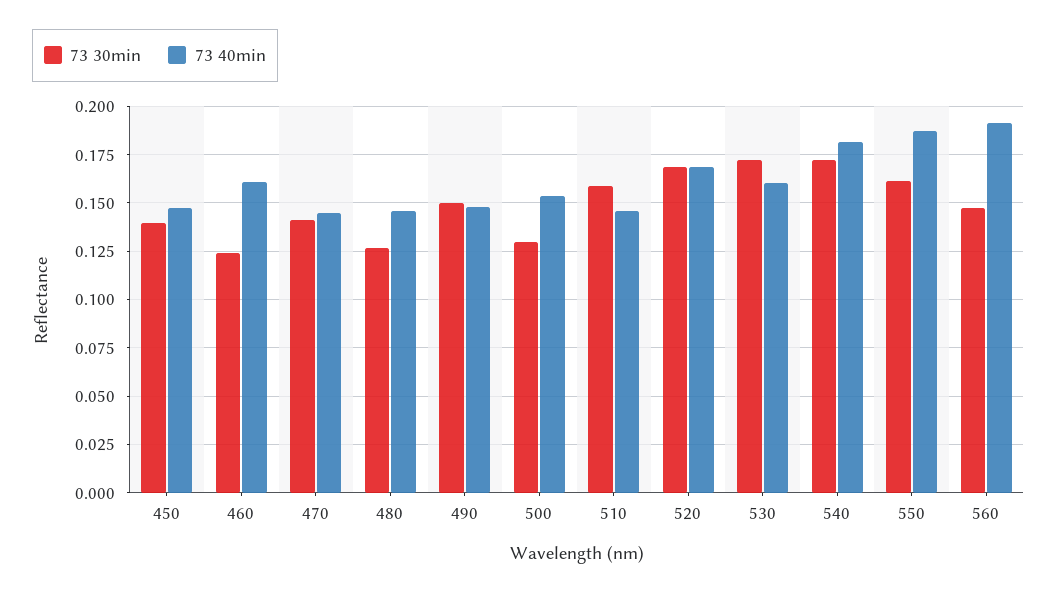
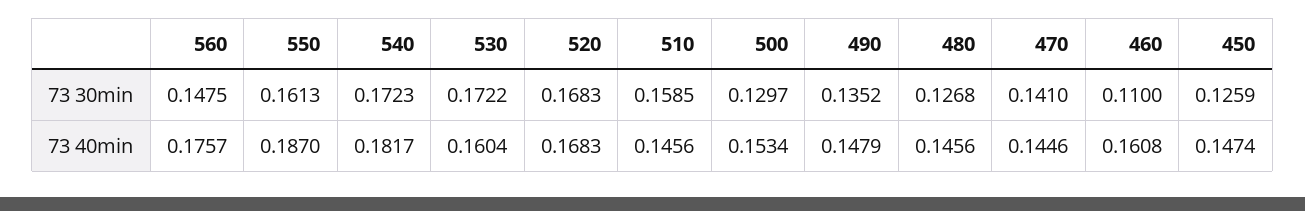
73 30min, 450: 0.14 -> 0.1259
73 30min, 460: 0.125 -> 0.11
73 30min, 490: 0.15 -> 0.1352
73 40min, 560: 0.19 -> 0.1757

